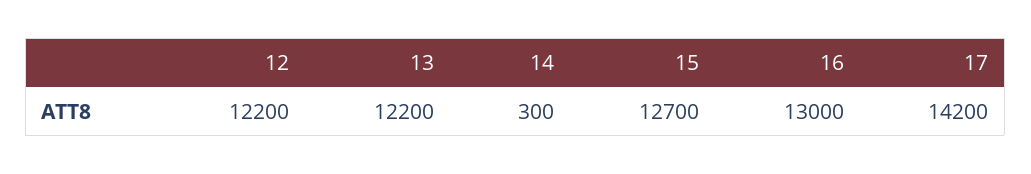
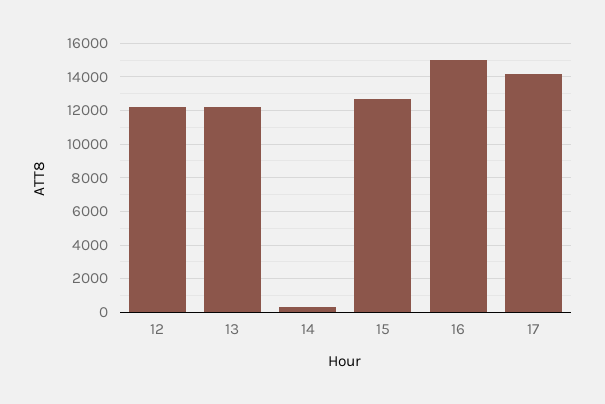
16: 13000 -> 15000

